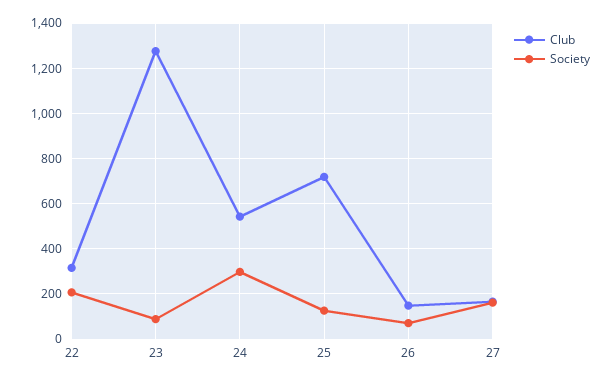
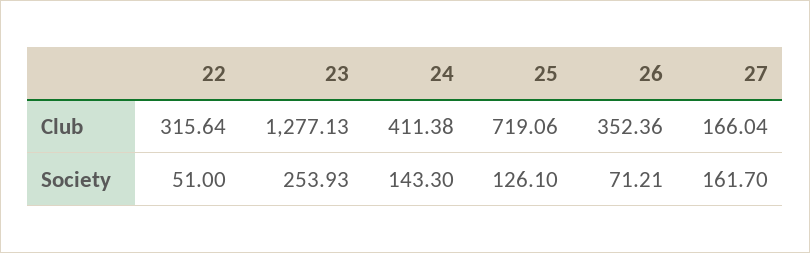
Society, 22: 200 -> 51
Society, 23: 100 -> 253.93
Club, 24: 550 -> 411.38
Society, 24: 300 -> 143.3
Club, 26: 150 -> 352.36

